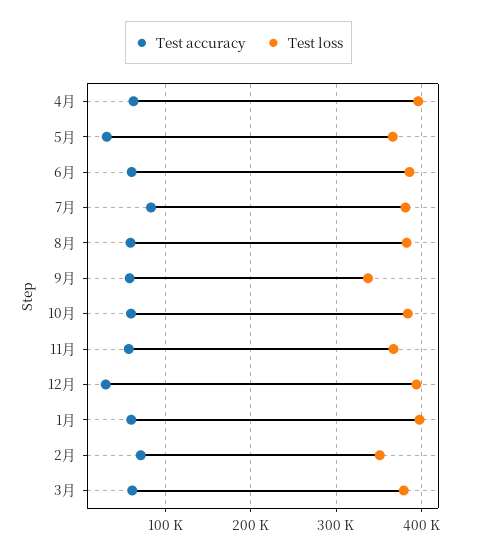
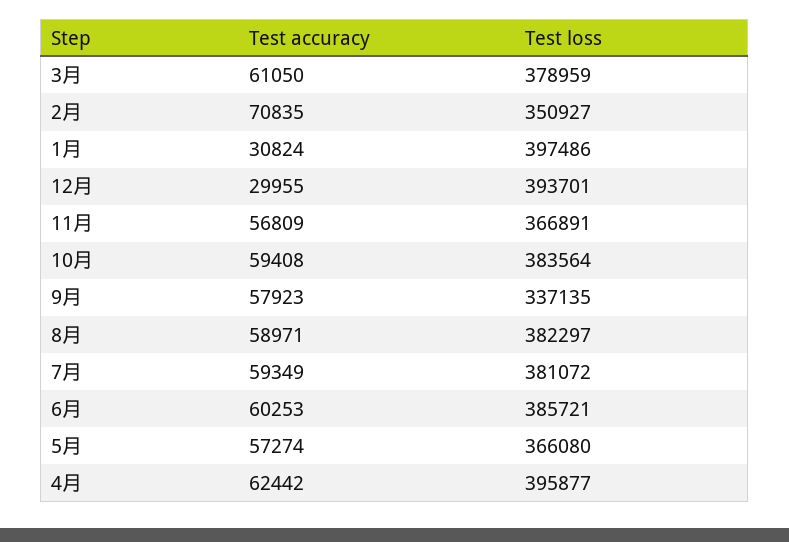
Test accuracy, 5月: 30000 -> 57274
Test accuracy, 7月: 80000 -> 59349
Test accuracy, 1月: 60000 -> 30824

